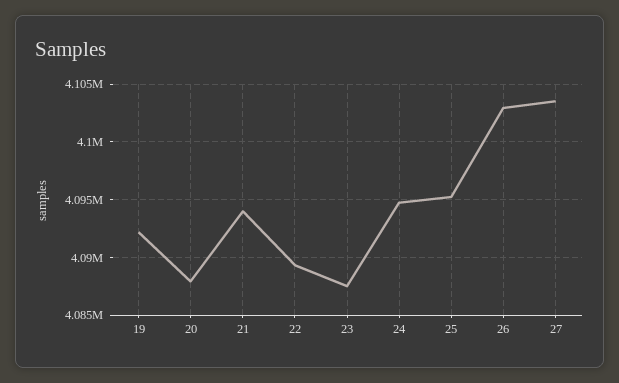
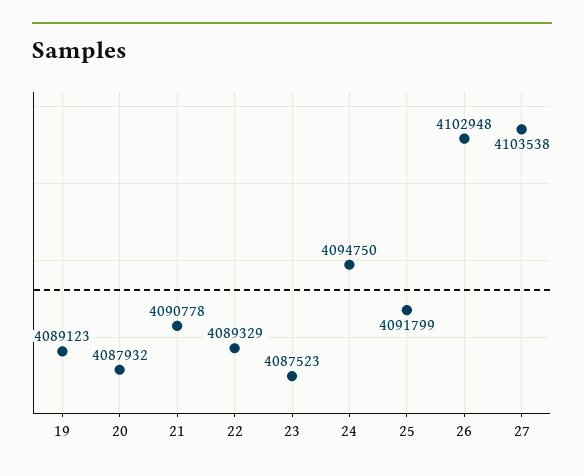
19: 4092000 -> 4089123
21: 4094000 -> 4090778
25: 4095000 -> 4091799

